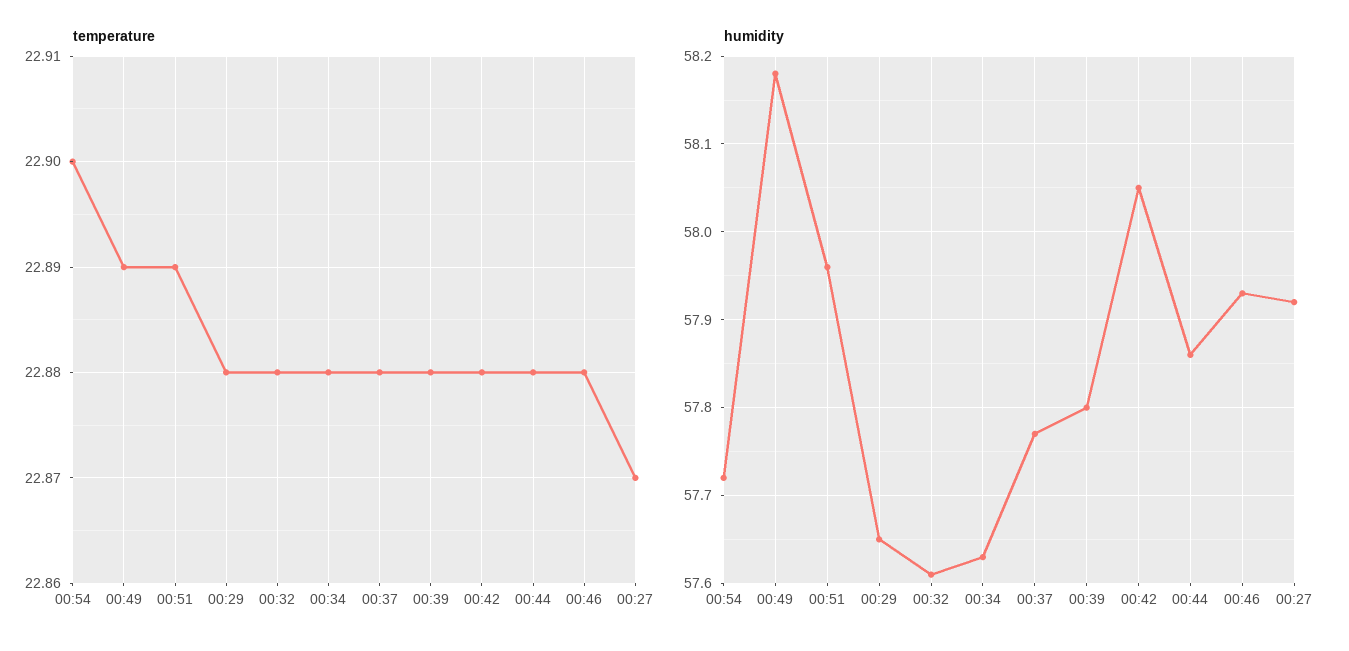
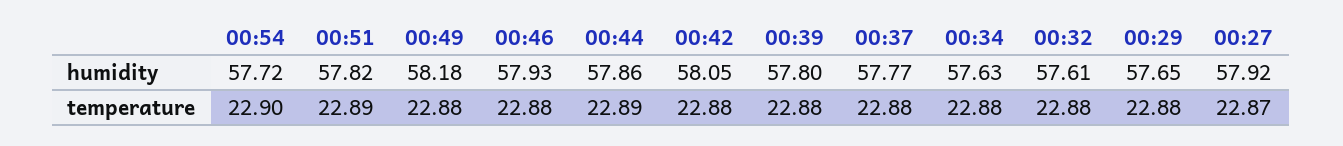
temperature, 00:49: 22.89 -> 22.88
temperature, 00:44: 22.88 -> 22.89
humidity, 00:51: 57.96 -> 57.82

